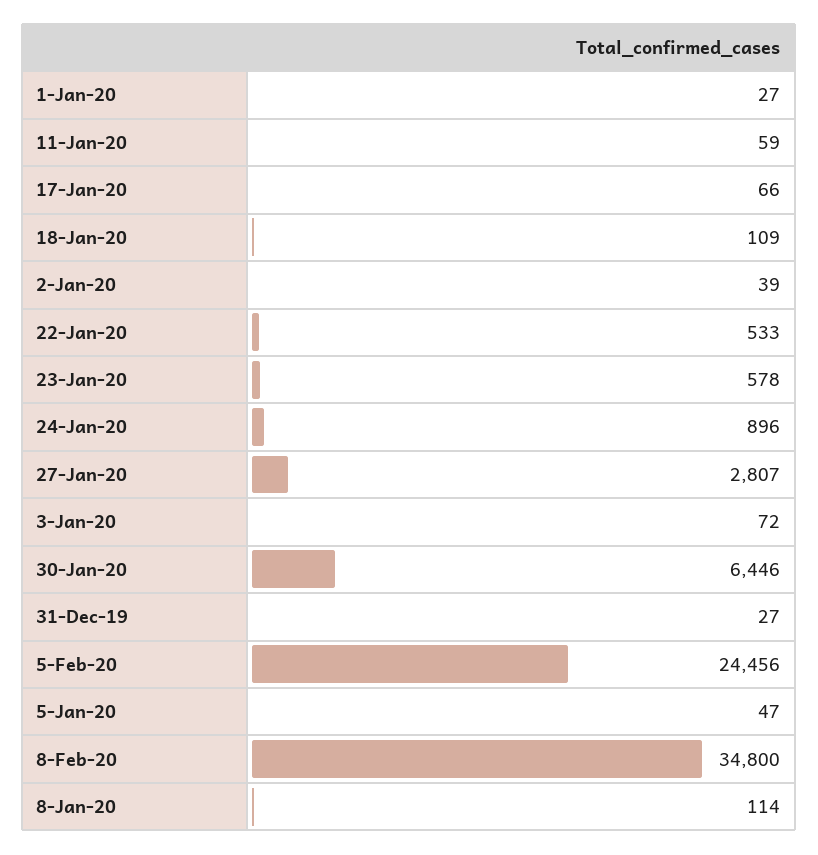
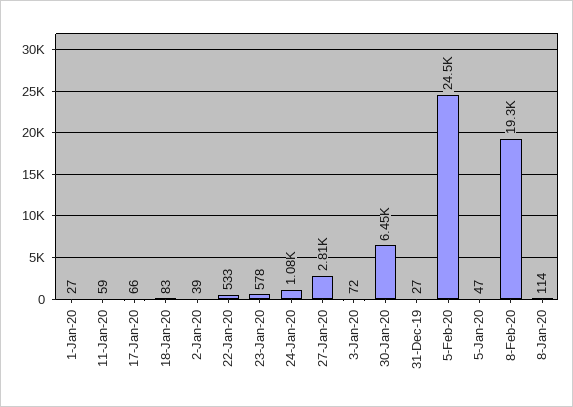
18-Jan-20: 109 -> 83
24-Jan-20: 896 -> 1080
8-Feb-20: 34800 -> 19300

